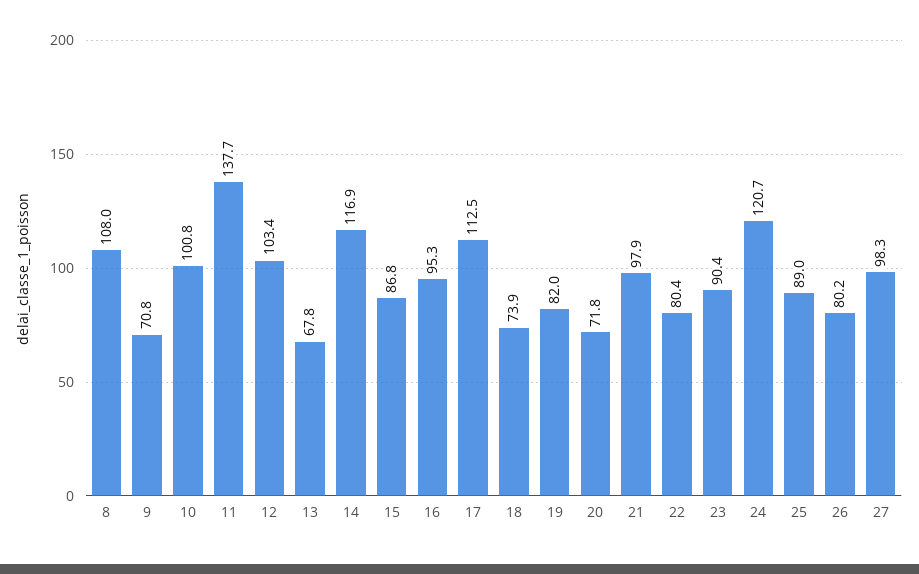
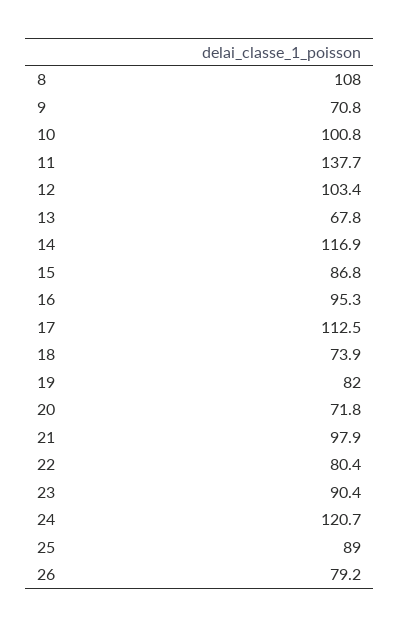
26: 80.2 -> 79.2
27: 98.3 -> none

